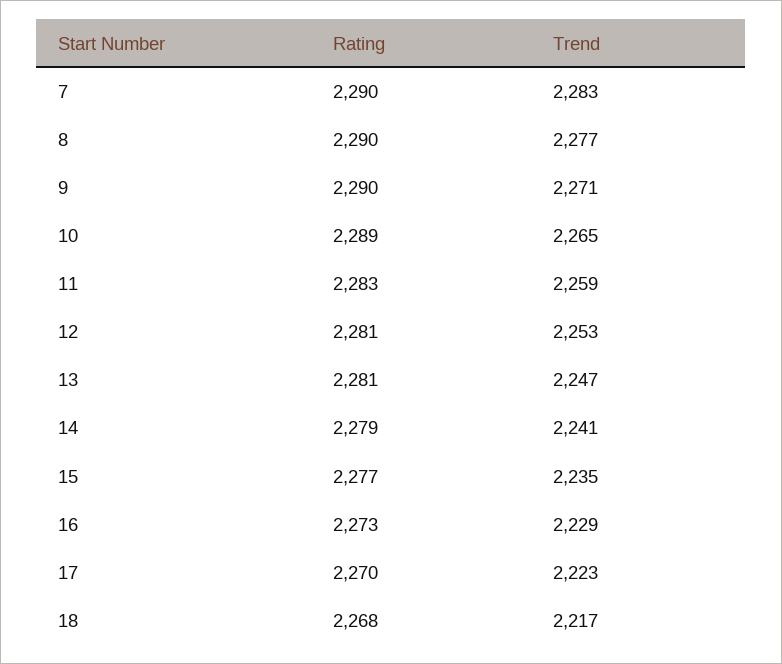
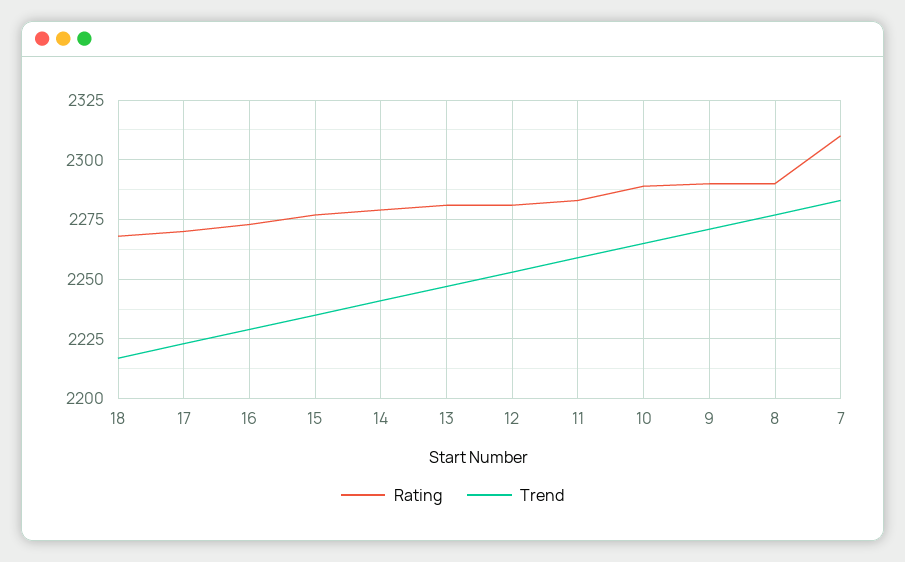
Rating, 7: 2290 -> 2310

